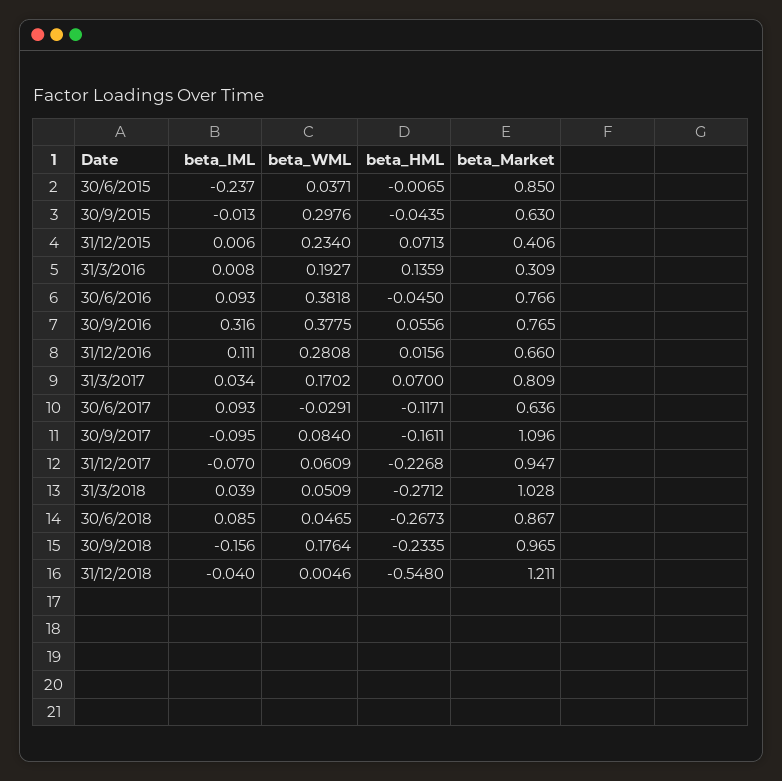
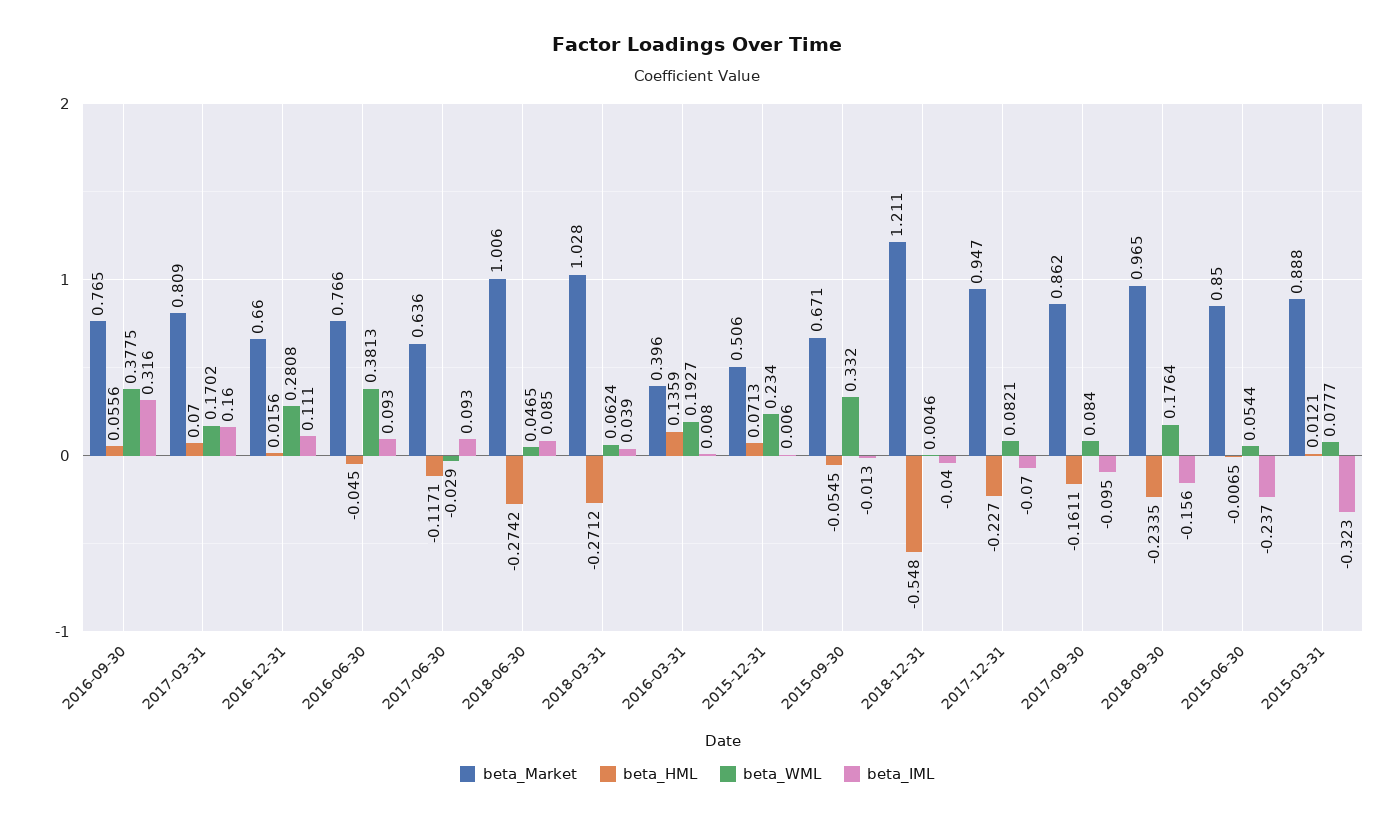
beta_WML, 30/6/2015: 0.0371 -> 0.0544
beta_WML, 30/9/2015: 0.2976 -> 0.332
beta_HML, 30/9/2015: -0.0435 -> -0.0545
beta_Market, 30/9/2015: 0.63 -> 0.671
beta_Market, 31/12/2015: 0.406 -> 0.506
beta_Market, 31/3/2016: 0.309 -> 0.396
beta_WML, 30/6/2016: 0.3818 -> 0.3813
beta_IML, 31/3/2017: 0.034 -> 0.16
beta_WML, 30/6/2017: -0.0291 -> -0.029
beta_Market, 30/9/2017: 1.096 -> 0.862
beta_WML, 31/12/2017: 0.0609 -> 0.0821
beta_HML, 31/12/2017: -0.2268 -> -0.227
beta_WML, 31/3/2018: 0.0509 -> 0.0624
beta_HML, 30/6/2018: -0.2673 -> -0.2742
beta_Market, 30/6/2018: 0.867 -> 1.006
beta_Market, 2015-03-31: none -> 0.888
beta_HML, 2015-03-31: none -> 0.0121
beta_WML, 2015-03-31: none -> 0.0777
beta_IML, 2015-03-31: none -> -0.323

